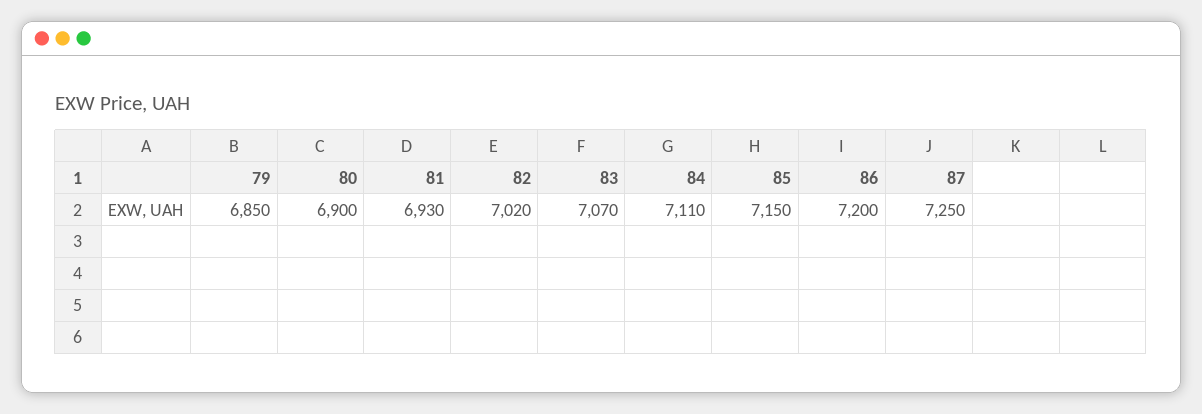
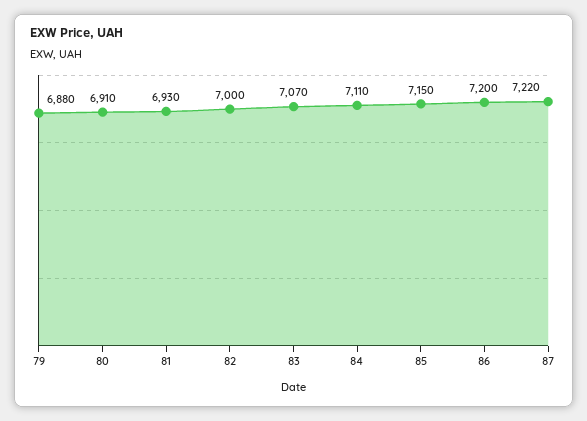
79: 6850 -> 6880
80: 6900 -> 6910
82: 7020 -> 7000
87: 7250 -> 7220

